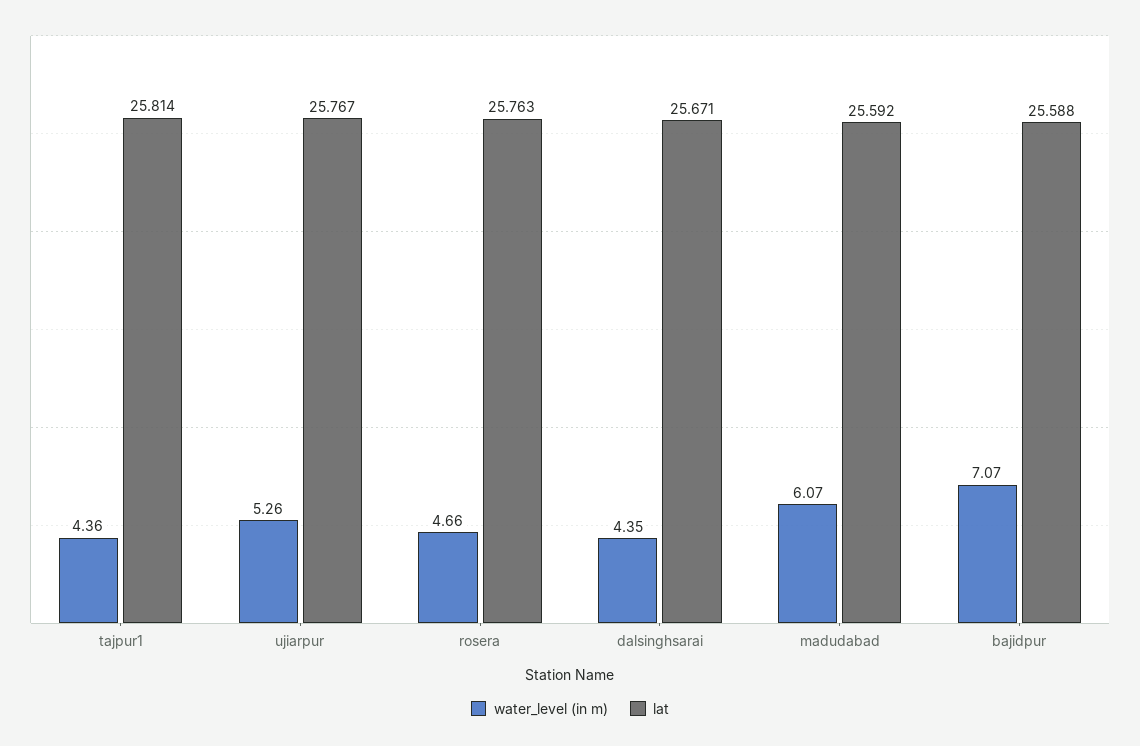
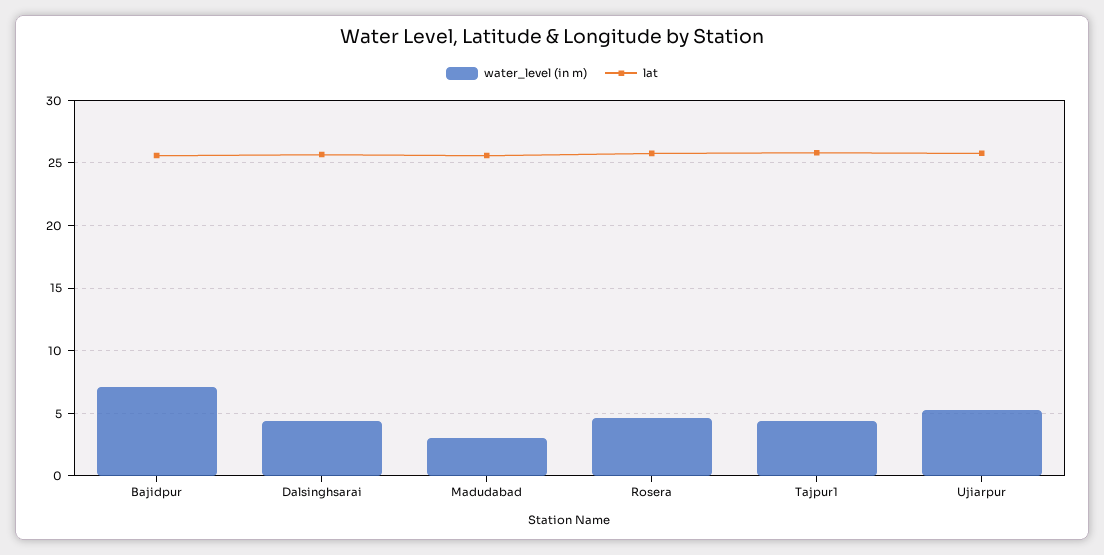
water_level (in m), madudabad: 6.07 -> 3

